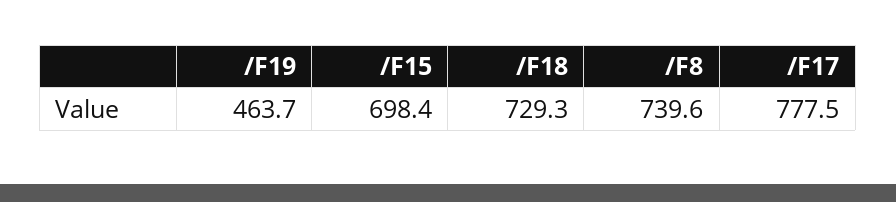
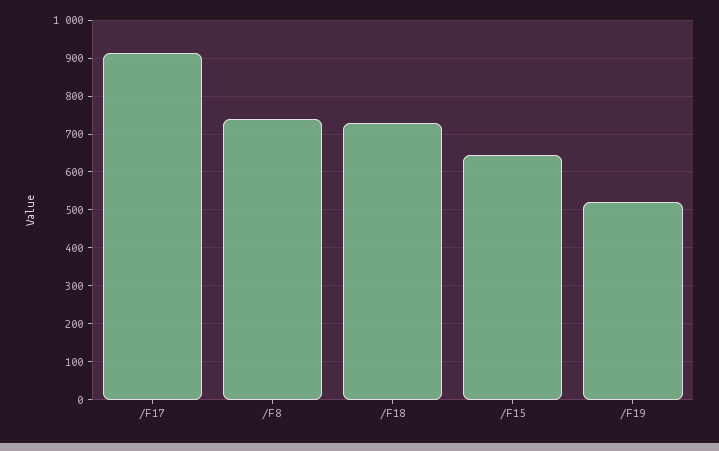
/F19: 463.7 -> 520
/F15: 698.4 -> 640
/F17: 777.5 -> 920

